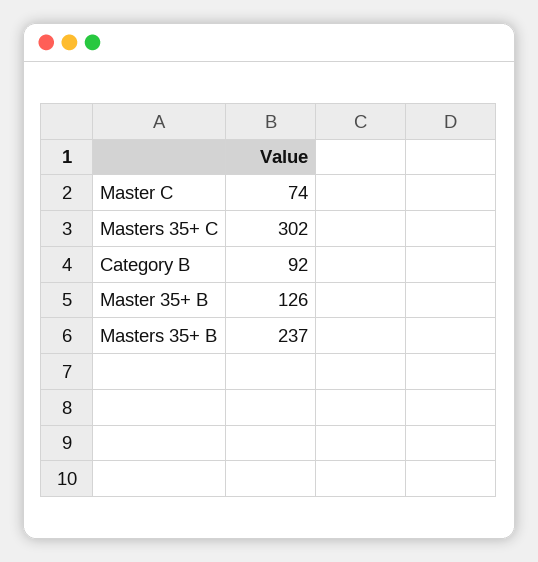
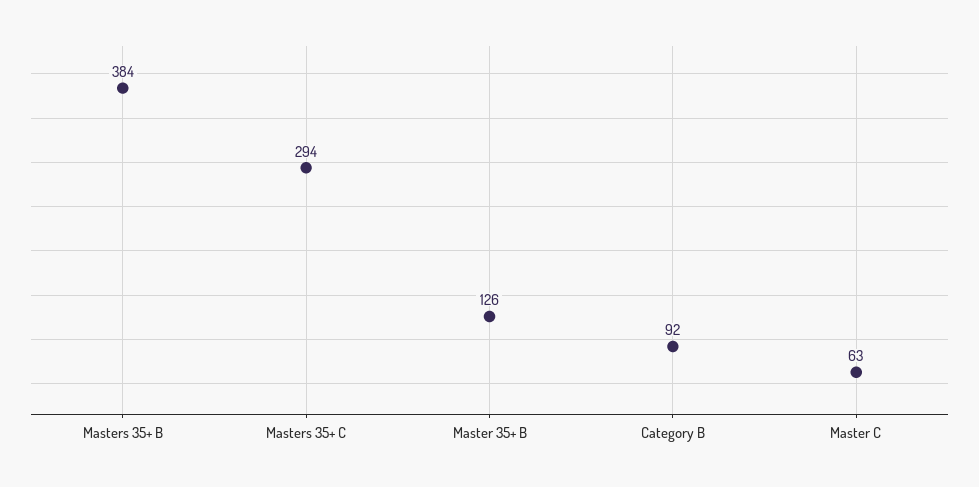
Master C: 74 -> 63
Masters 35+ C: 302 -> 294
Masters 35+ B: 237 -> 384

